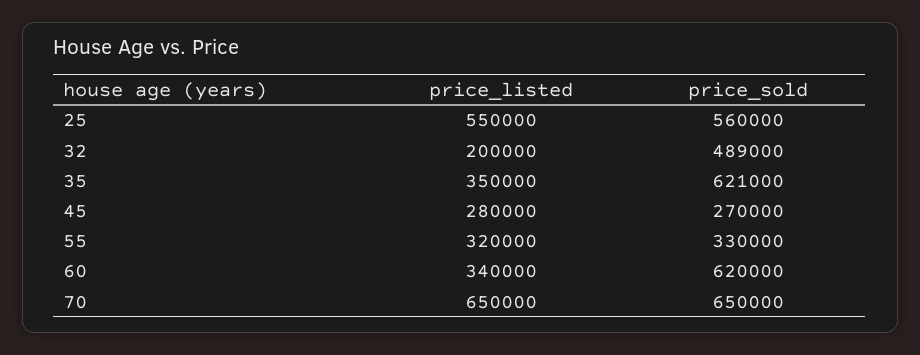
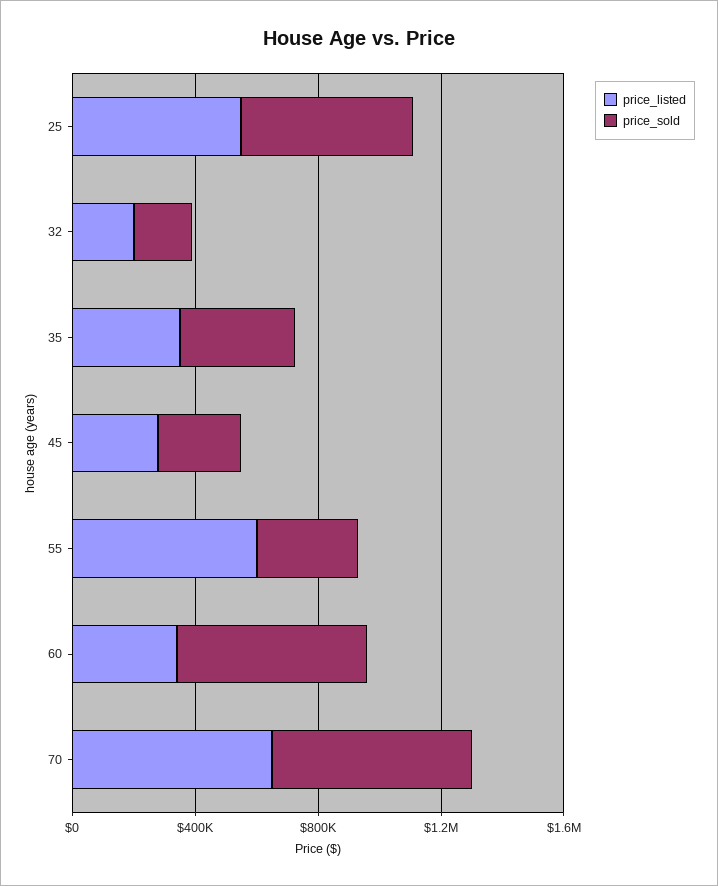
price_sold, 32: 489000 -> 200000
price_sold, 35: 621000 -> 400000
price_listed, 55: 320000 -> 600000

